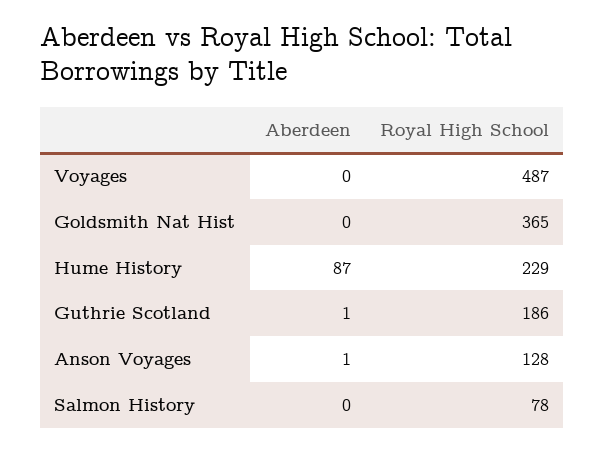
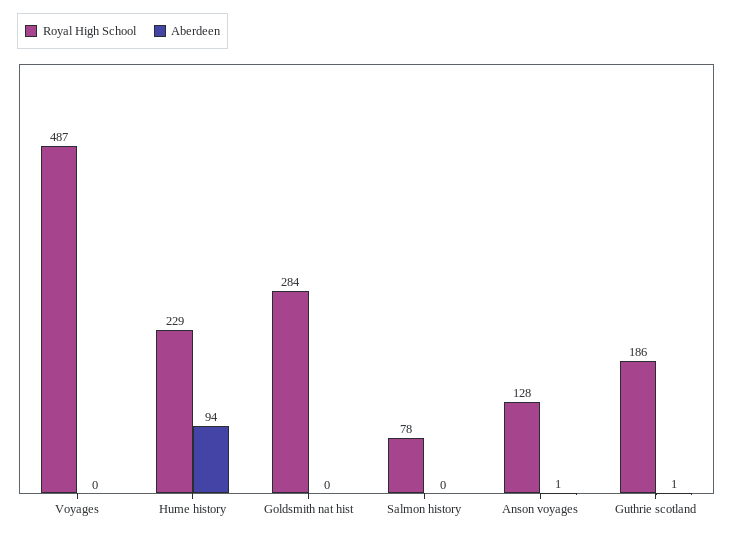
Royal High School, Goldsmith Nat Hist: 365 -> 284
Aberdeen, Hume History: 87 -> 94

